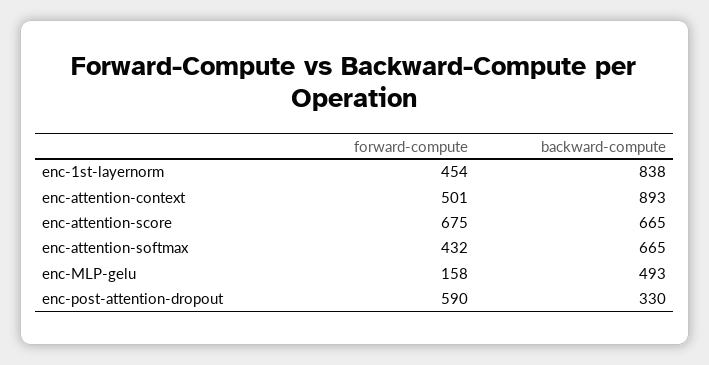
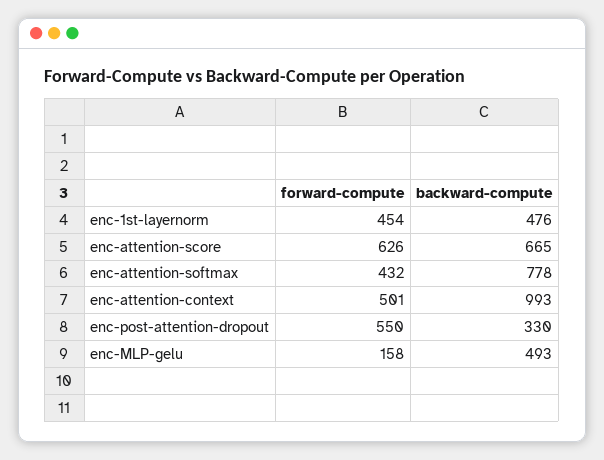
backward-compute, enc-1st-layernorm: 838 -> 476
backward-compute, enc-attention-context: 893 -> 993
forward-compute, enc-attention-score: 675 -> 626
backward-compute, enc-attention-softmax: 665 -> 778
forward-compute, enc-post-attention-dropout: 590 -> 550

